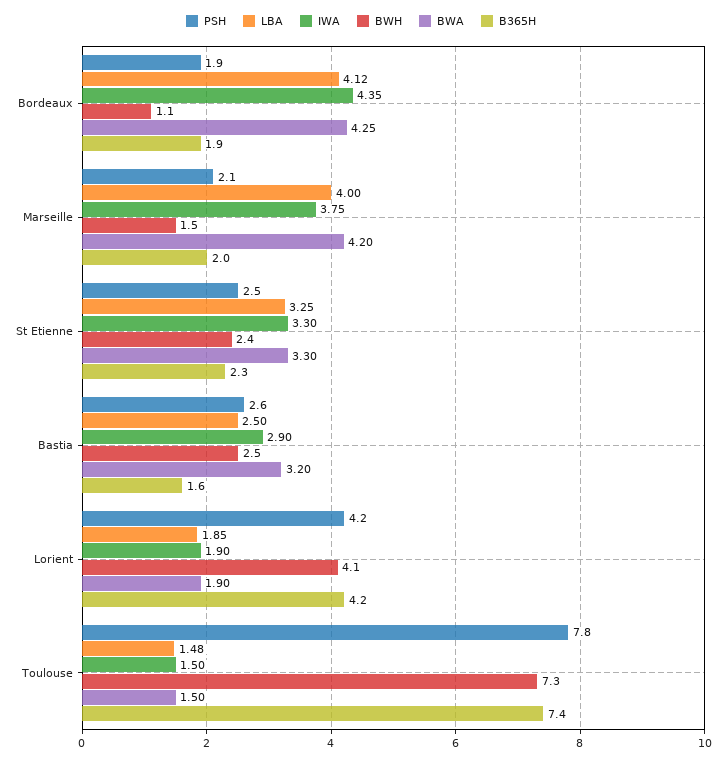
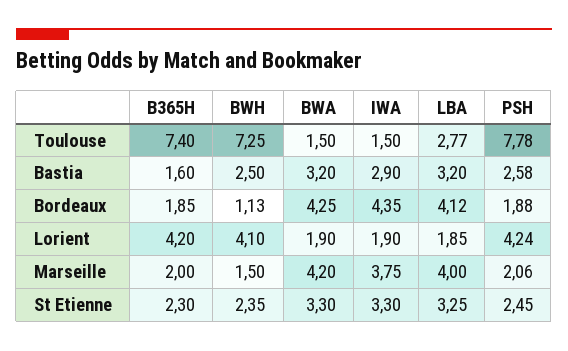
LBA, Bastia: 2.5 -> 3.2
LBA, Toulouse: 1.48 -> 2.77

